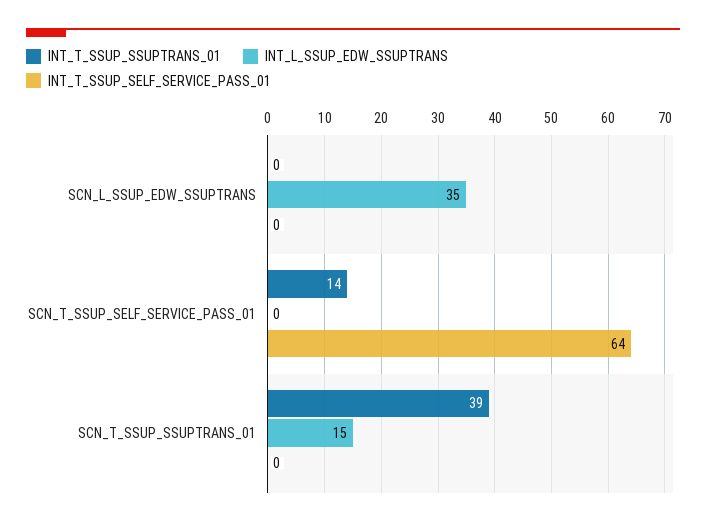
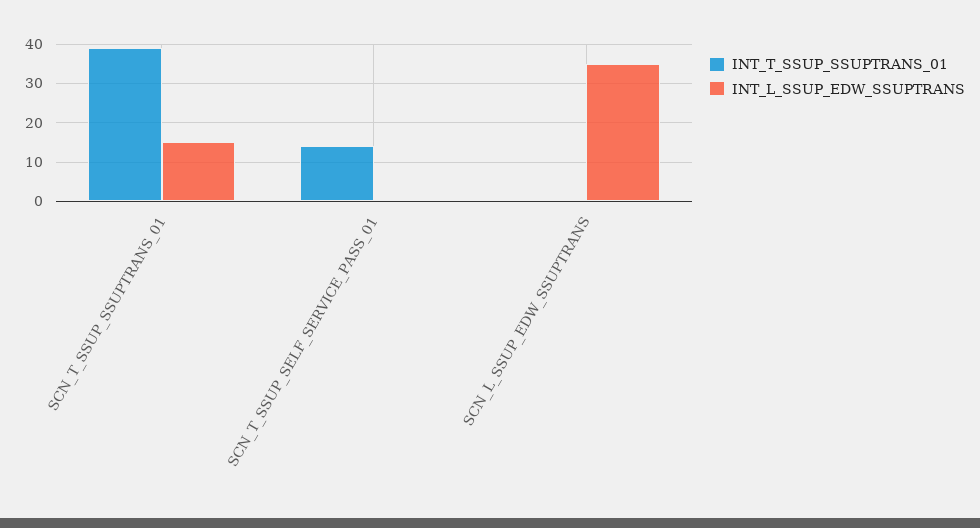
INT_T_SSUP_SELF_SERVICE_PASS_01, SCN_L_SSUP_EDW_SSUPTRANS: 0 -> none
INT_T_SSUP_SELF_SERVICE_PASS_01, SCN_T_SSUP_SELF_SERVICE_PASS_01: 64 -> none
INT_T_SSUP_SELF_SERVICE_PASS_01, SCN_T_SSUP_SSUPTRANS_01: 0 -> none

